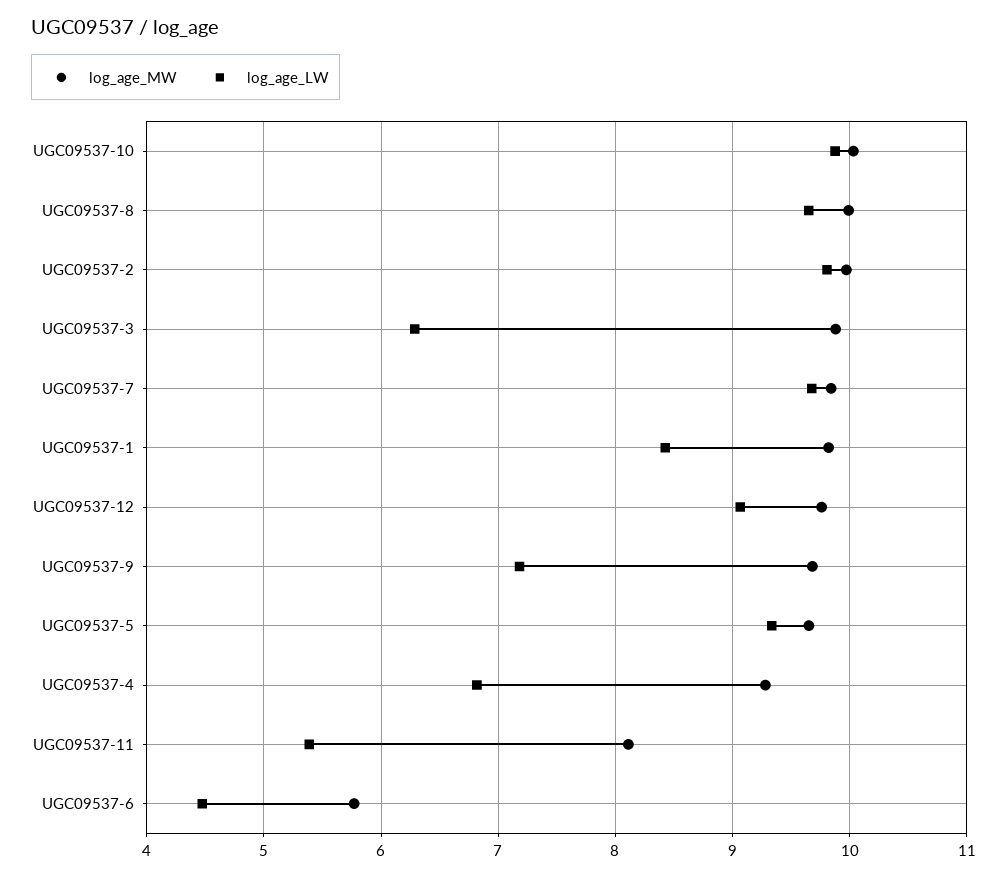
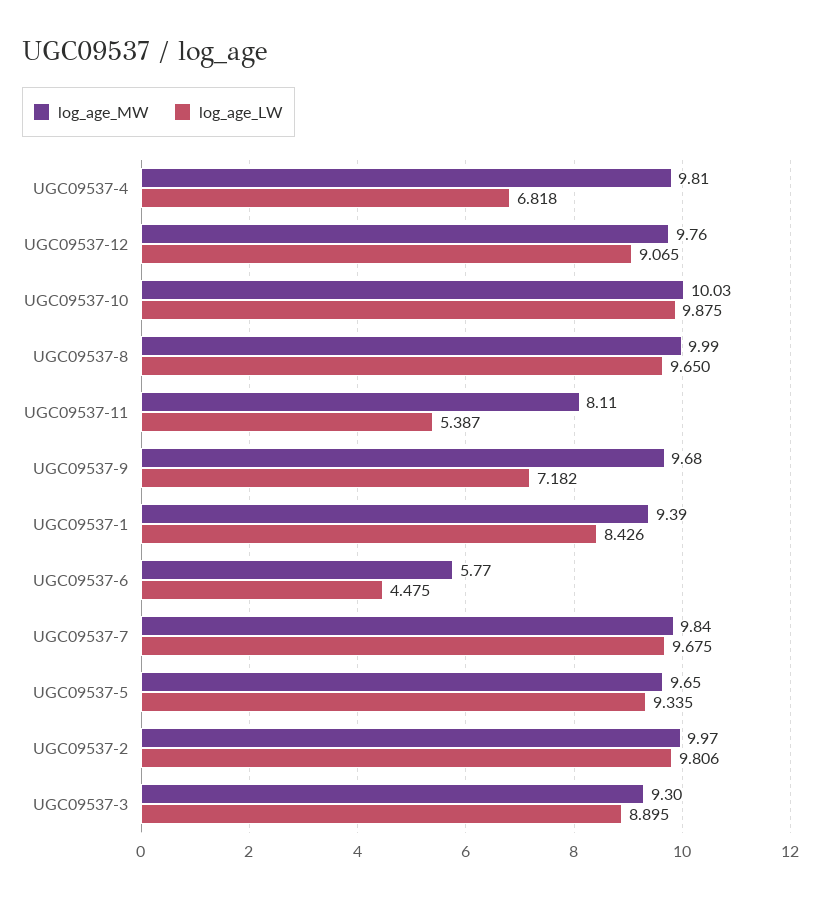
log_age_MW, UGC09537-3: 9.9 -> 9.3
log_age_LW, UGC09537-3: 6.3 -> 8.895
log_age_MW, UGC09537-1: 9.8 -> 9.39
log_age_MW, UGC09537-4: 9.3 -> 9.81

